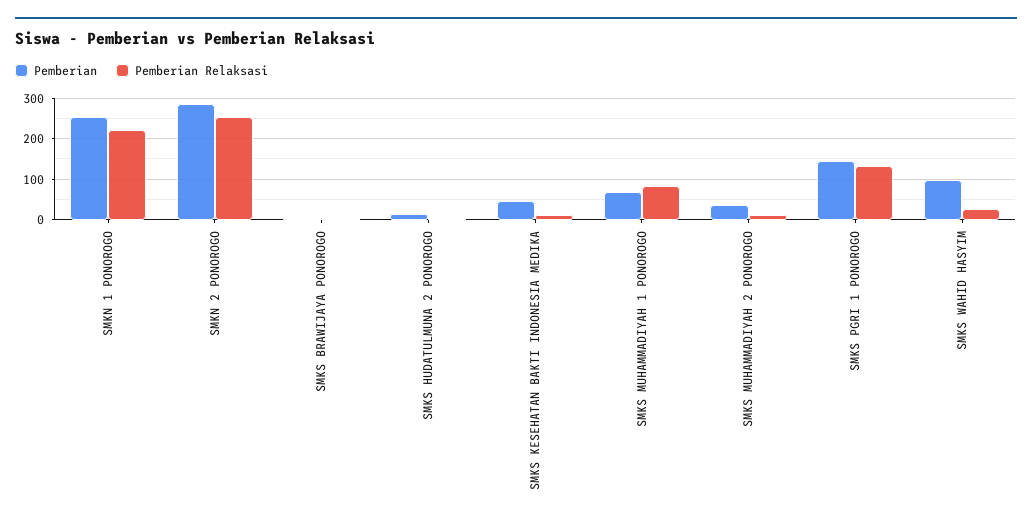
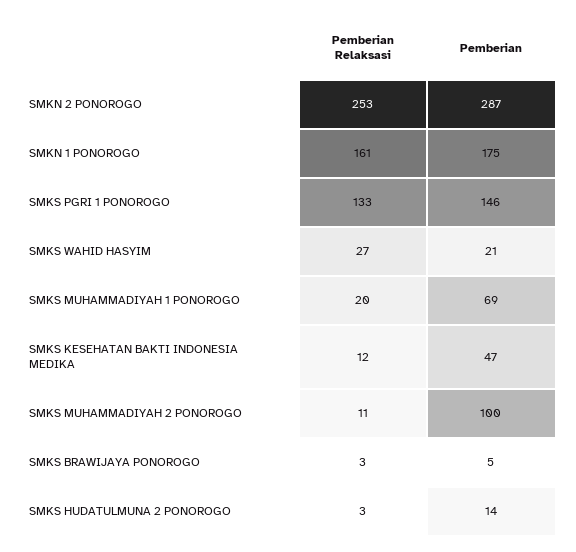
Pemberian, SMKN 1 PONOROGO: 260 -> 175
Pemberian Relaksasi, SMKN 1 PONOROGO: 220 -> 161
Pemberian Relaksasi, SMKS MUHAMMADIYAH 1 PONOROGO: 80 -> 20
Pemberian, SMKS MUHAMMADIYAH 2 PONOROGO: 40 -> 100
Pemberian, SMKS WAHID HASYIM: 100 -> 21

